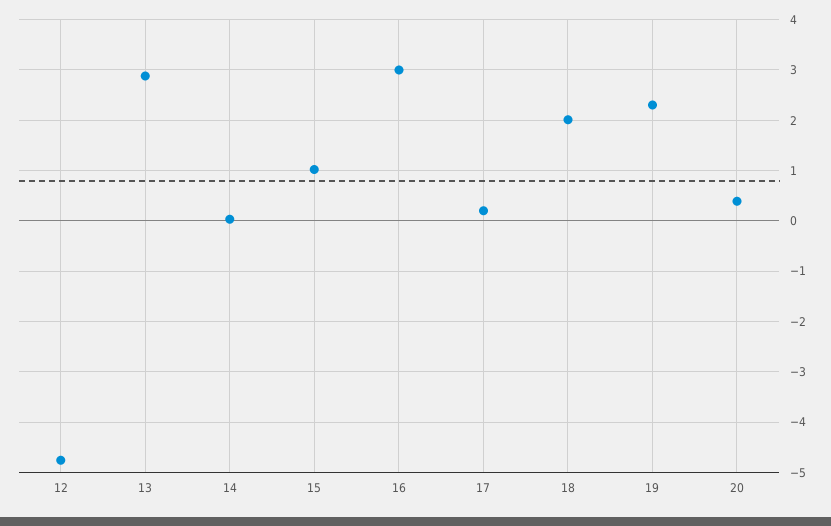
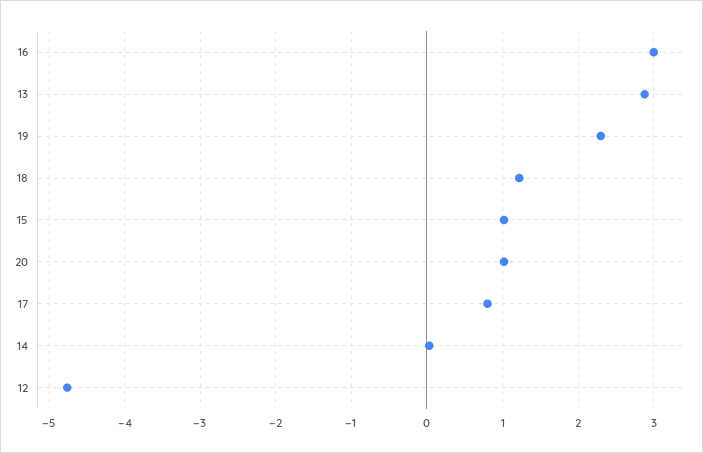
17: 0.2 -> 0.8
18: 2 -> 1.2
20: 0.4 -> 1

